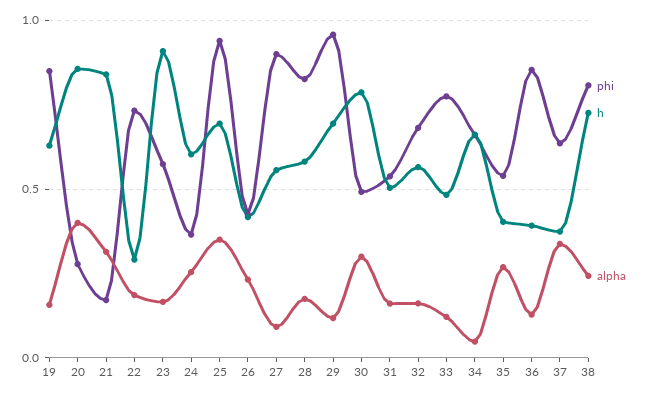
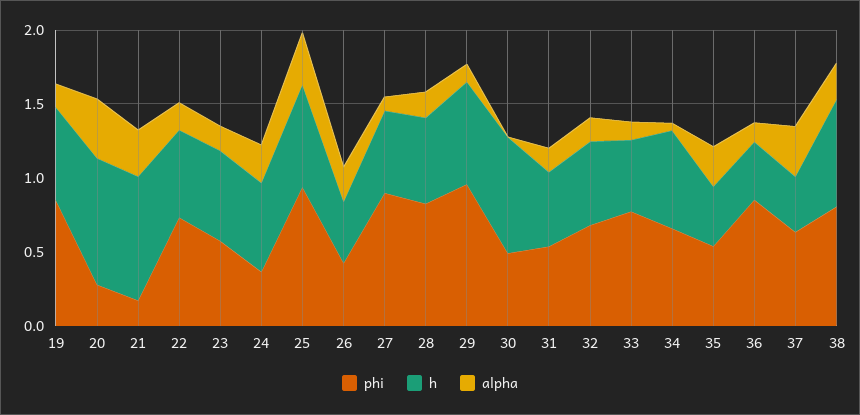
h, 22: 0.3 -> 0.6
h, 23: 0.9 -> 0.6
alpha, 30: 0.3 -> 0

